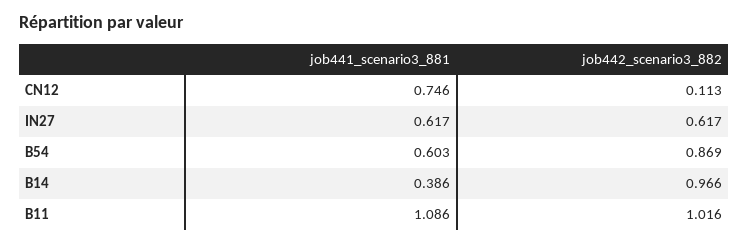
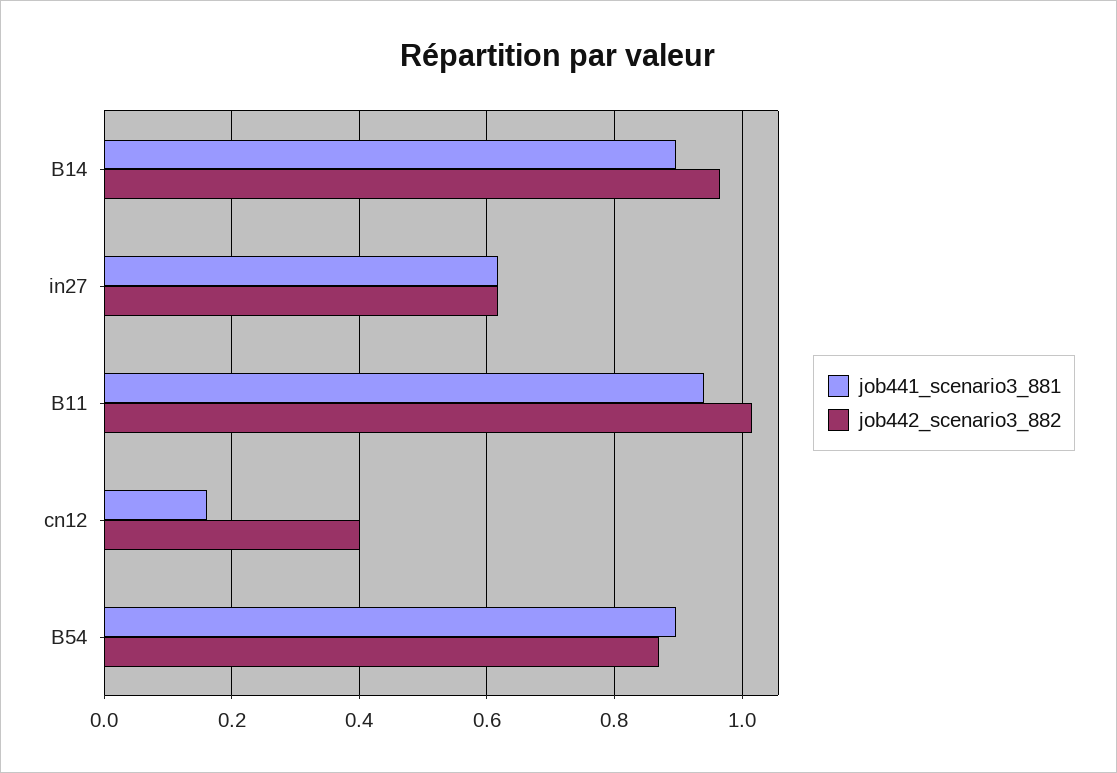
job441_scenario3_881, CN12: 0.746 -> 0.16
job442_scenario3_882, CN12: 0.113 -> 0.4
job441_scenario3_881, B54: 0.603 -> 0.9
job441_scenario3_881, B14: 0.386 -> 0.9
job441_scenario3_881, B11: 1.086 -> 0.94

